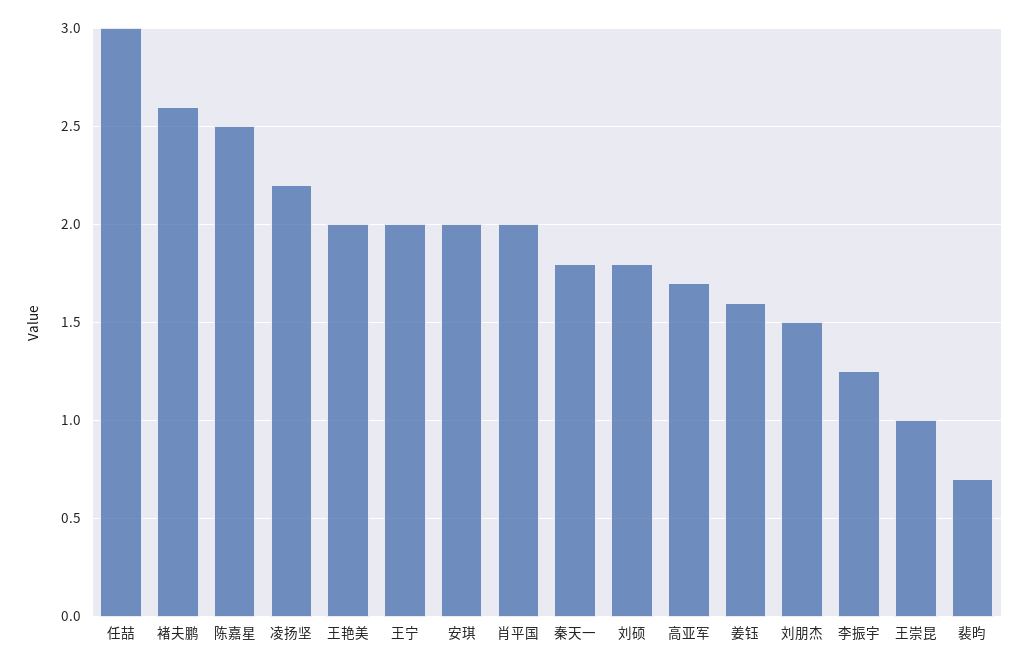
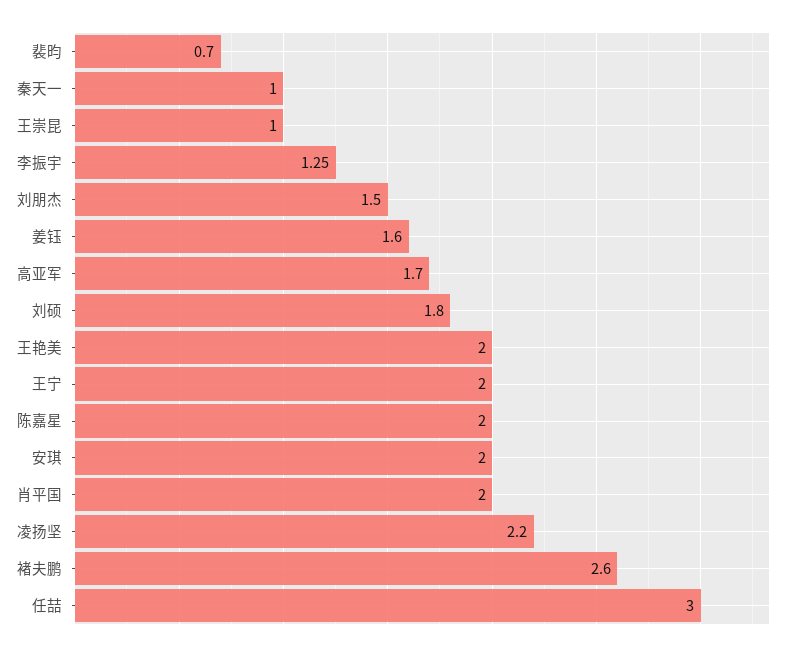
陈嘉星: 2.5 -> 2
秦天一: 1.8 -> 1

